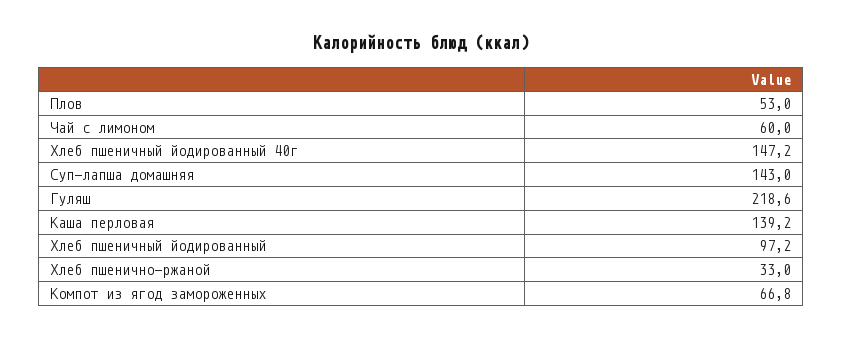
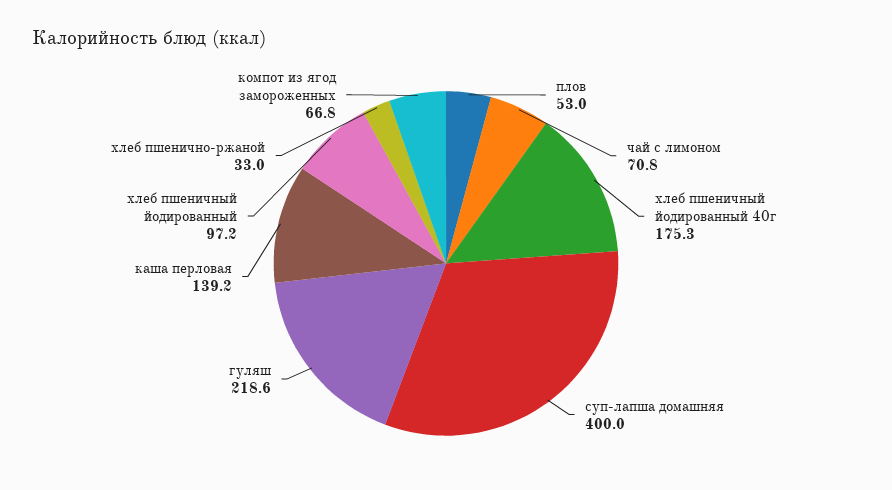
Чай с лимоном: 60 -> 70.8
Хлеб пшеничный йодированный 40г: 147.2 -> 175.3
Суп-лапша домашняя: 143 -> 400

